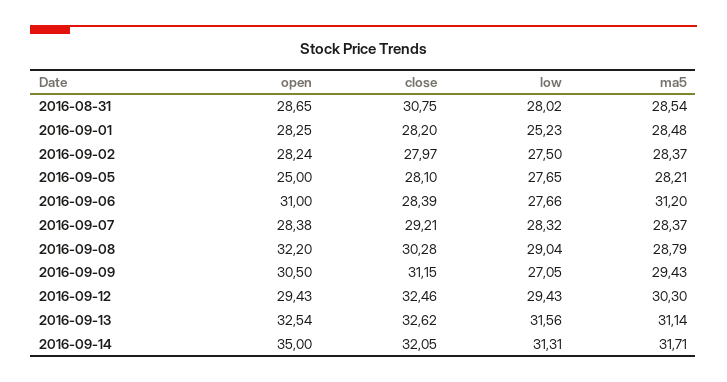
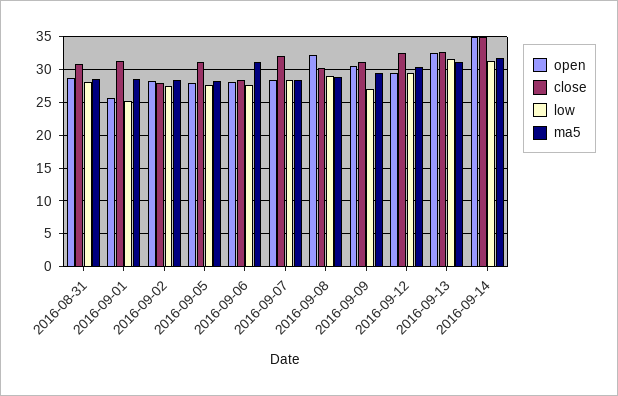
open, 2016-09-01: 28.25 -> 26
close, 2016-09-01: 28.2 -> 31
open, 2016-09-05: 25 -> 28
close, 2016-09-05: 28.1 -> 31
open, 2016-09-06: 31 -> 28
close, 2016-09-07: 29.21 -> 32
close, 2016-09-14: 32.05 -> 35

